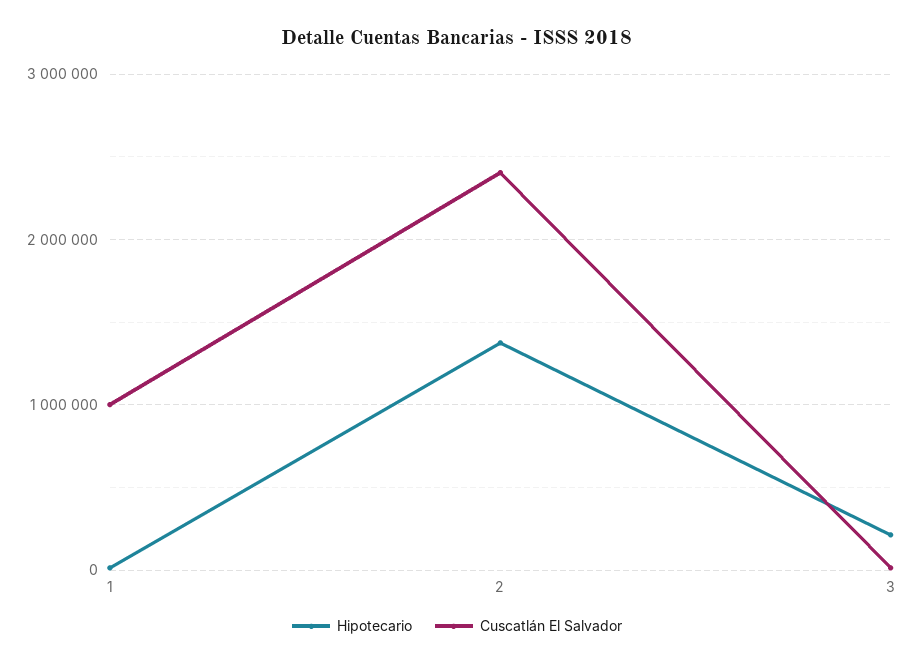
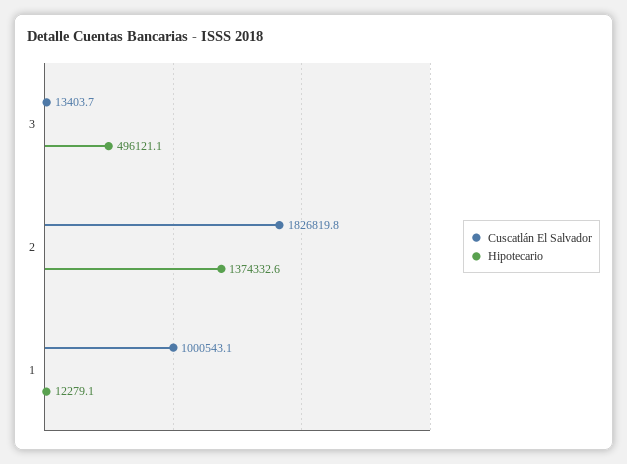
Cuscatlán El Salvador, 2: 2400000 -> 1826819.8
Hipotecario, 3: 200000 -> 496121.1

